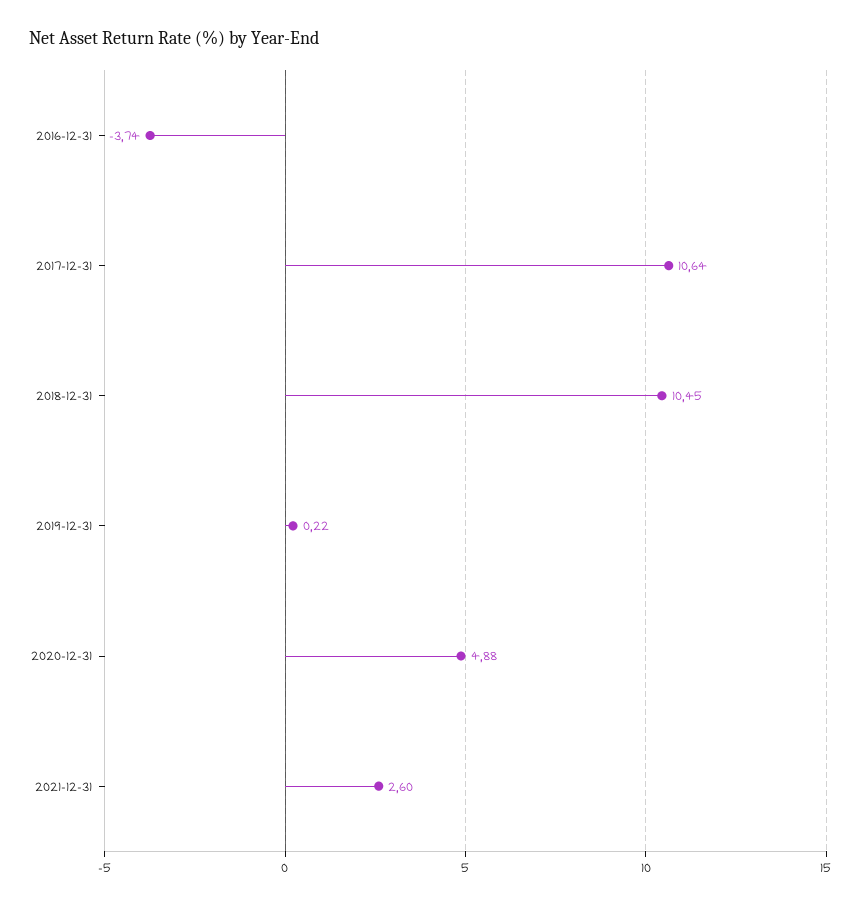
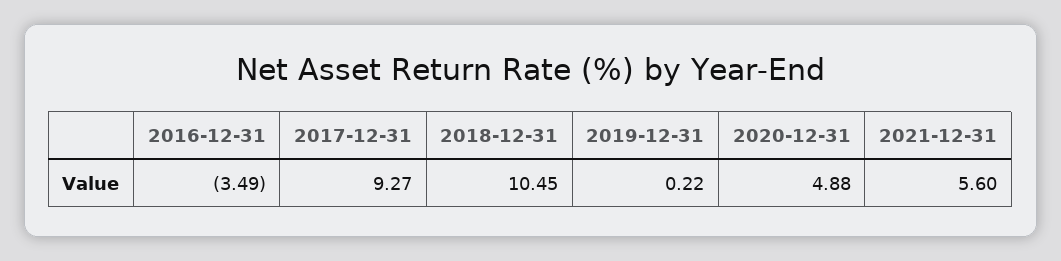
2016-12-31: -3.74 -> -3.49
2017-12-31: 10.64 -> 9.27
2021-12-31: 2.6 -> 5.6

